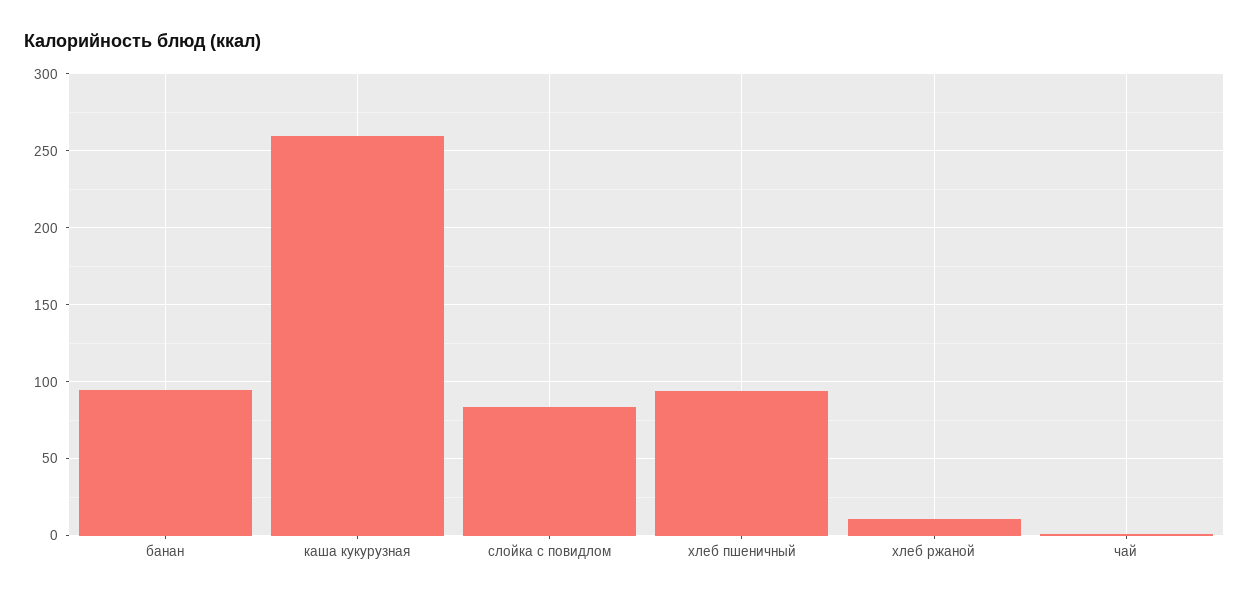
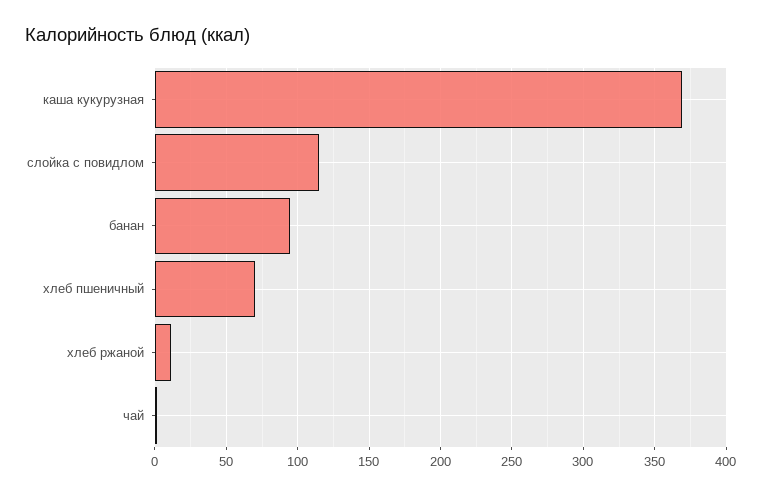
каша кукурузная: 260 -> 370
слойка с повидлом: 85 -> 115
хлеб пшеничный: 95 -> 70

